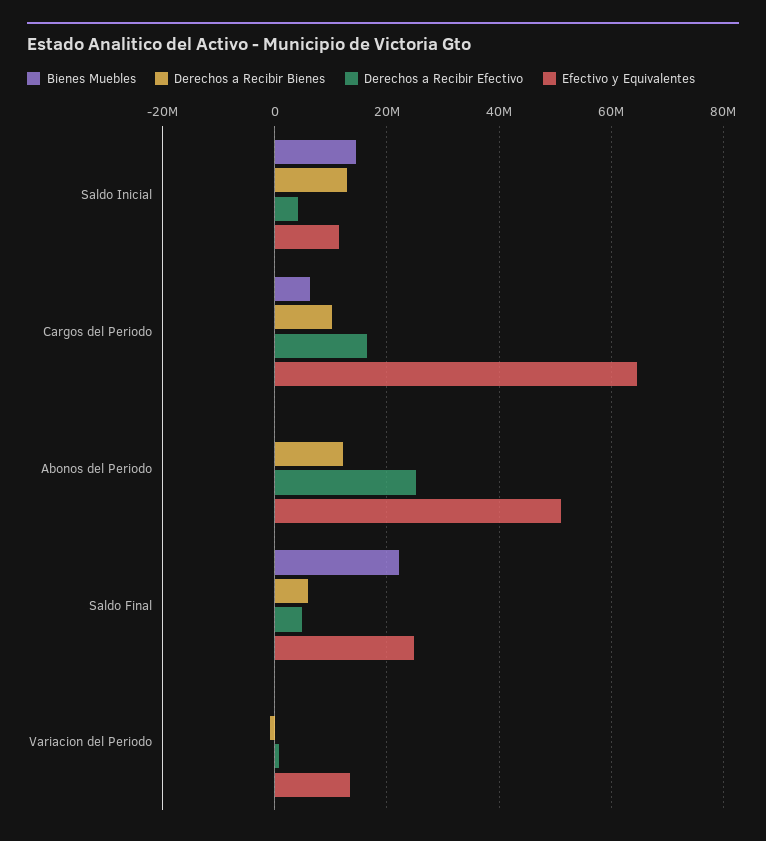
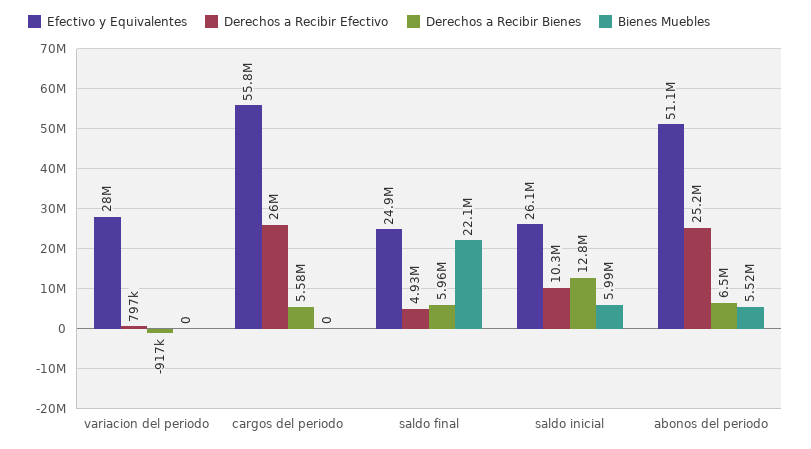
Bienes Muebles, Saldo Inicial: 14000000 -> 5990000
Derechos a Recibir Efectivo, Saldo Inicial: 4000000 -> 10300000
Efectivo y Equivalentes, Saldo Inicial: 12000000 -> 26100000
Bienes Muebles, Cargos del Periodo: 6000000 -> 0
Derechos a Recibir Bienes, Cargos del Periodo: 10000000 -> 5580000
Derechos a Recibir Efectivo, Cargos del Periodo: 16000000 -> 26000000
Efectivo y Equivalentes, Cargos del Periodo: 64000000 -> 55800000
Bienes Muebles, Abonos del Periodo: 0 -> 5520000
Derechos a Recibir Bienes, Abonos del Periodo: 12000000 -> 6500000
Efectivo y Equivalentes, Variacion del Periodo: 14000000 -> 28000000

